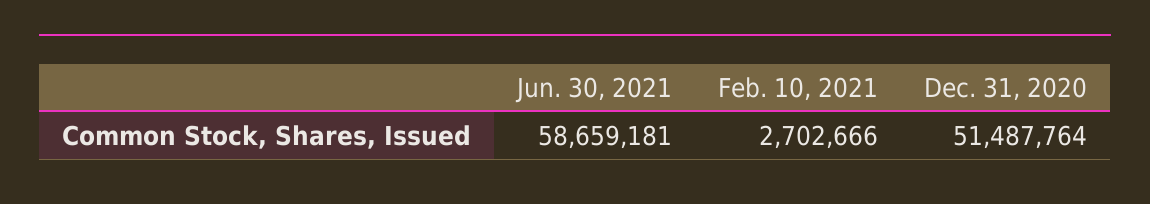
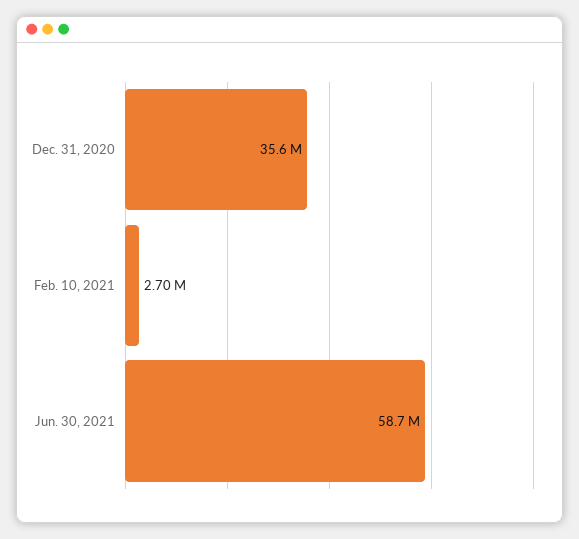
Dec. 31, 2020: 51487764 -> 35600000

